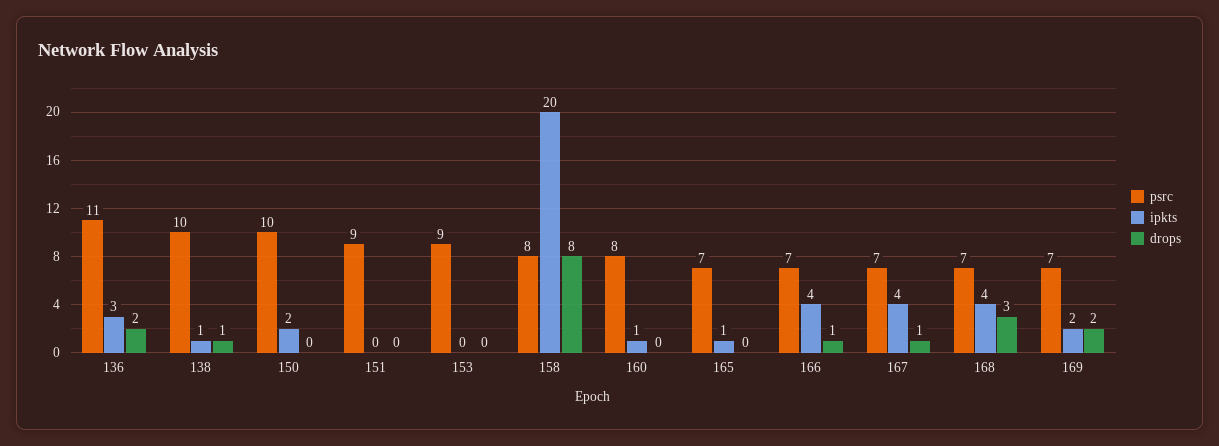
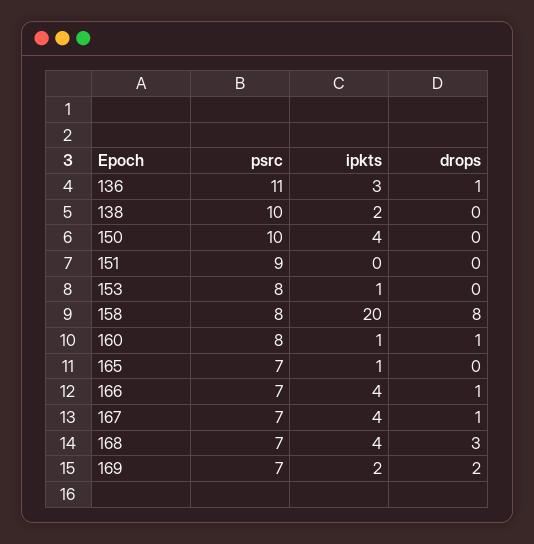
drops, 136: 2 -> 1
ipkts, 138: 1 -> 2
drops, 138: 1 -> 0
ipkts, 150: 2 -> 4
psrc, 153: 9 -> 8
ipkts, 153: 0 -> 1
drops, 160: 0 -> 1

